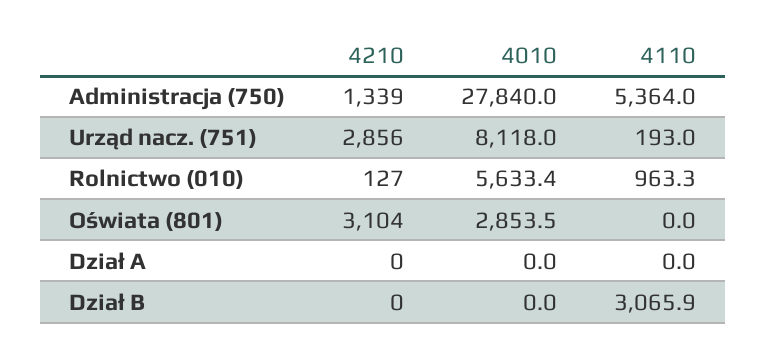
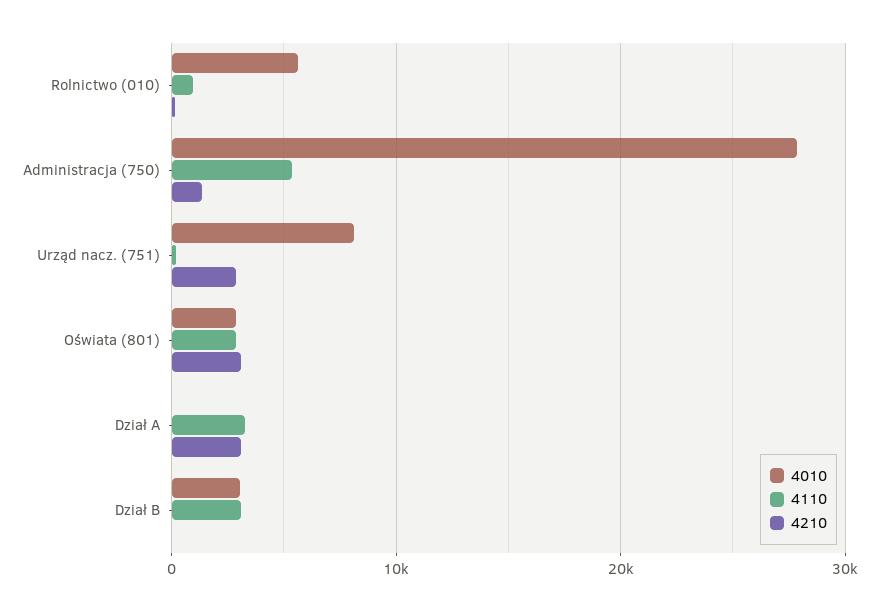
4110, Oświata (801): 0 -> 3000
4210, Dział A: 0 -> 3000
4110, Dział A: 0 -> 3000
4010, Dział B: 0 -> 3000

